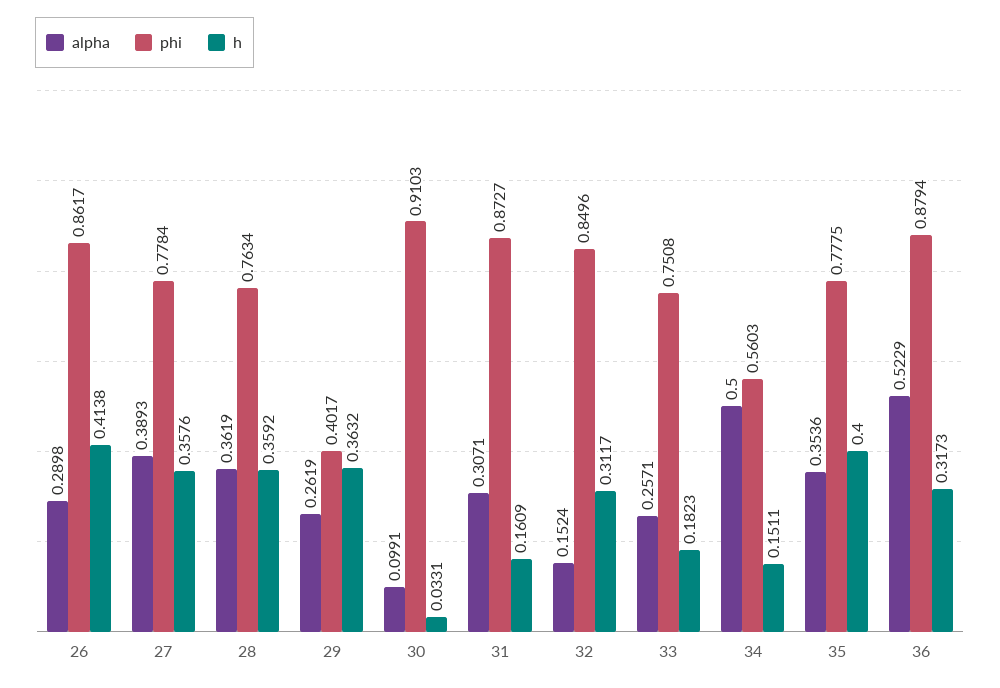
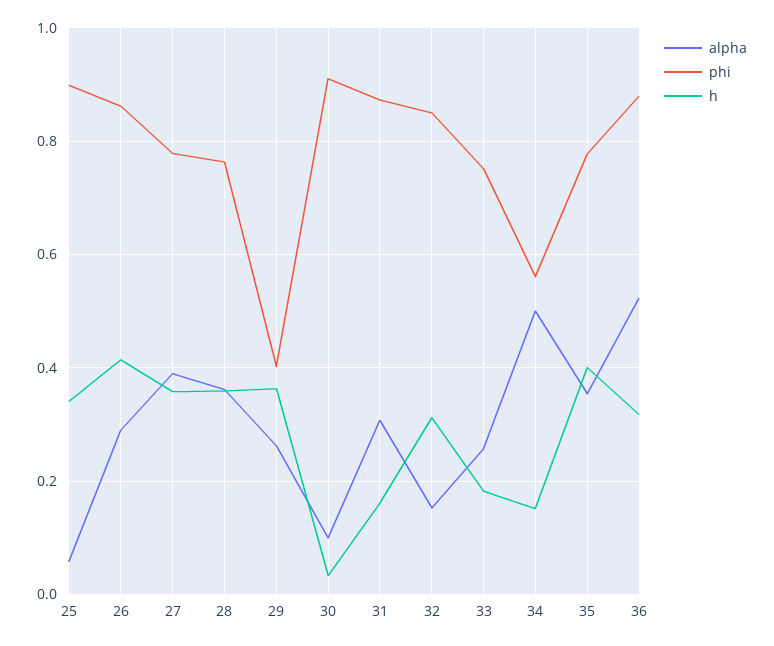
alpha, 25: none -> 0.06
phi, 25: none -> 0.9
h, 25: none -> 0.34

